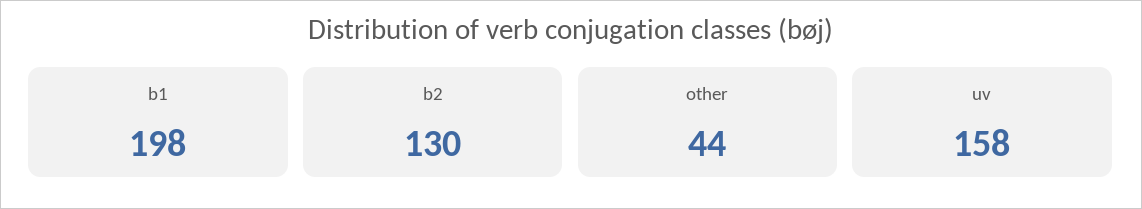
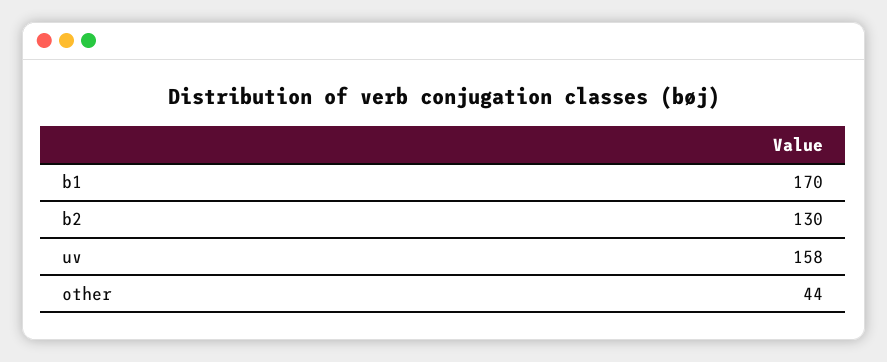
b1: 198 -> 170

